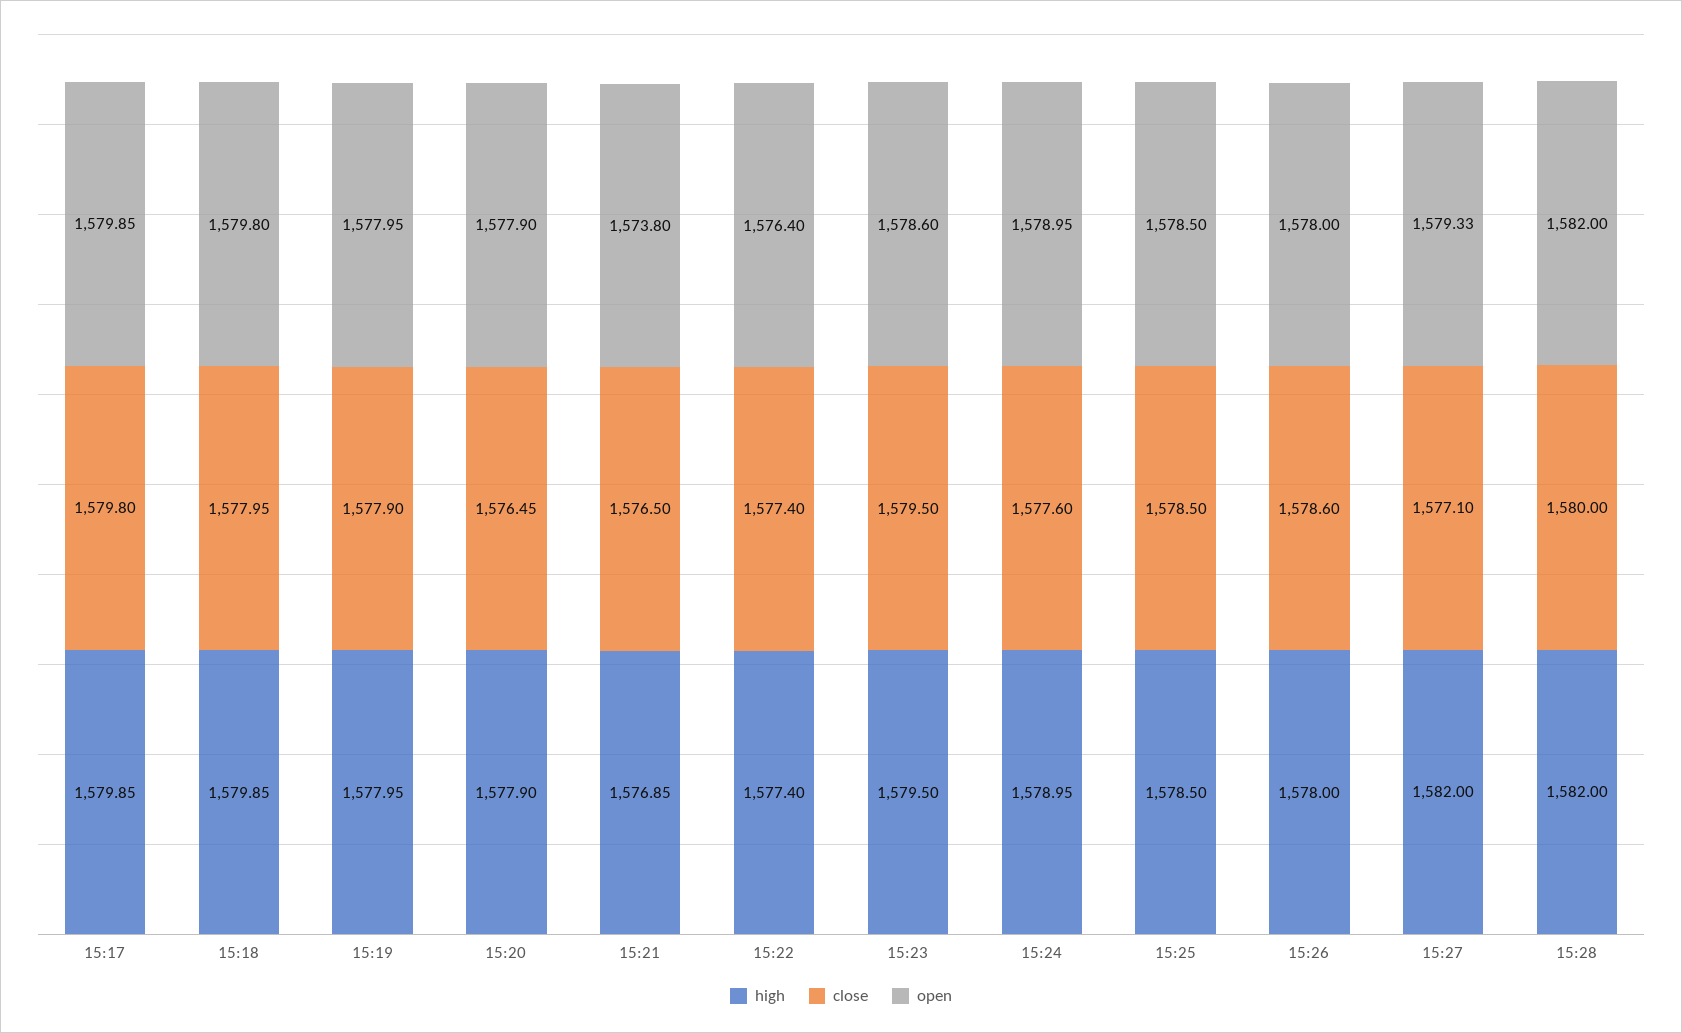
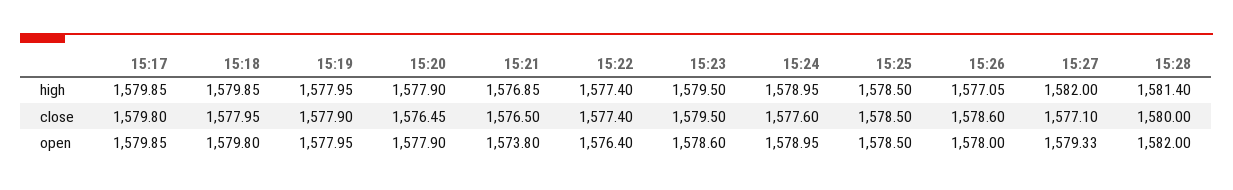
high, 15:26: 1578 -> 1577.05
high, 15:28: 1582 -> 1581.4

